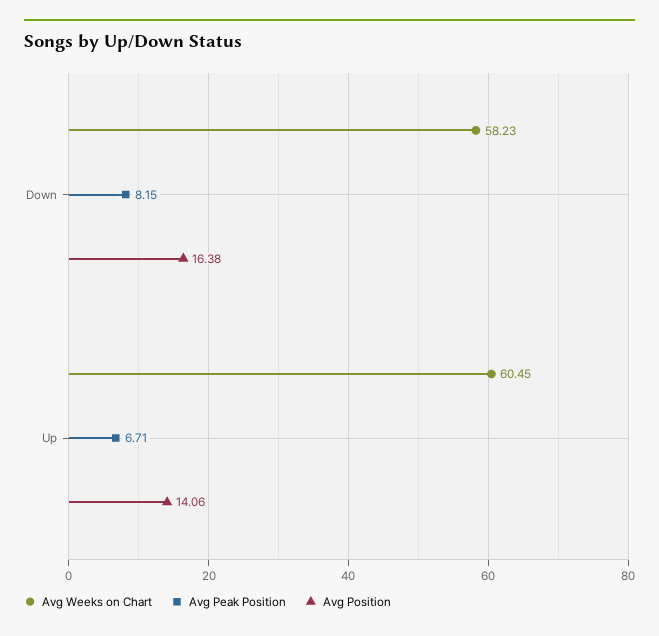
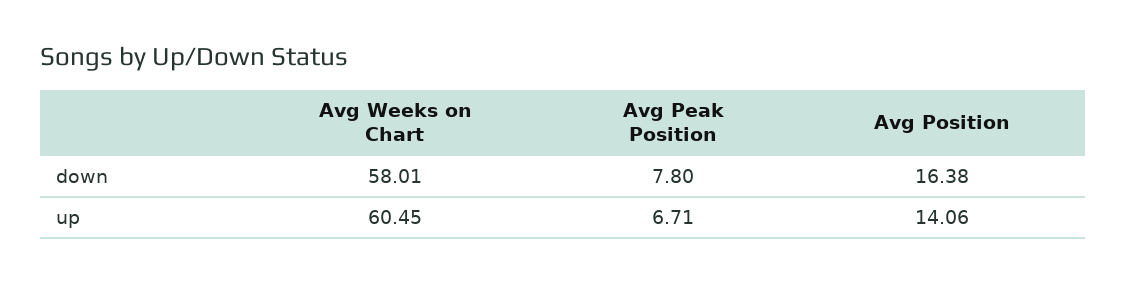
Avg Weeks on Chart, Down: 58.23 -> 58.01
Avg Peak Position, Down: 8.15 -> 7.8

